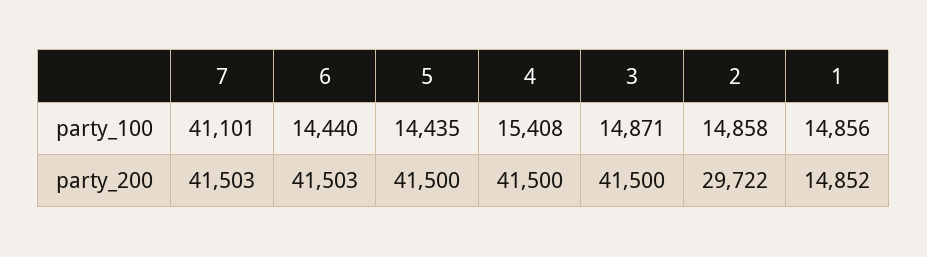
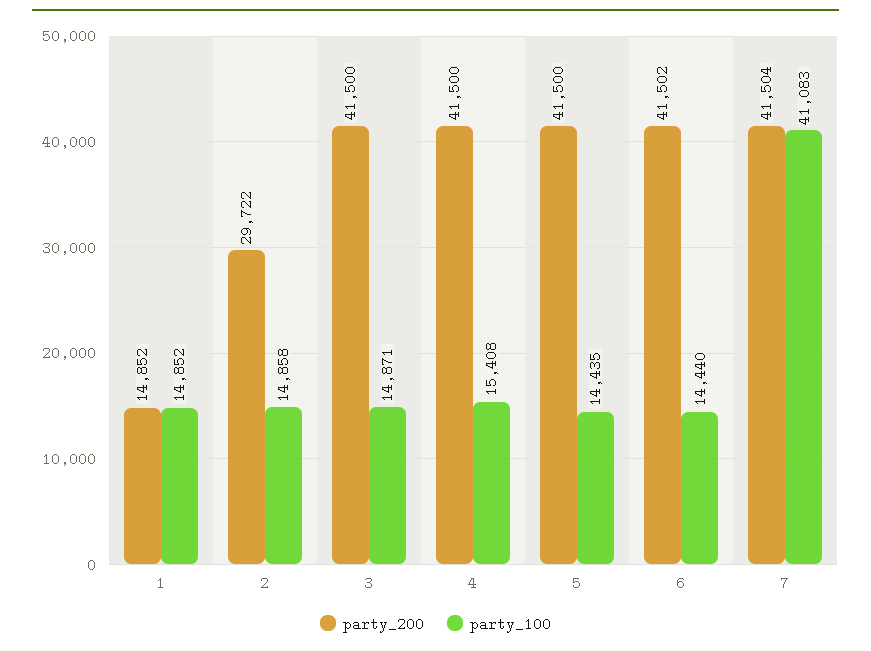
party_100, 7: 41101 -> 41083
party_100, 1: 14856 -> 14852
party_200, 7: 41503 -> 41504
party_200, 6: 41503 -> 41502

